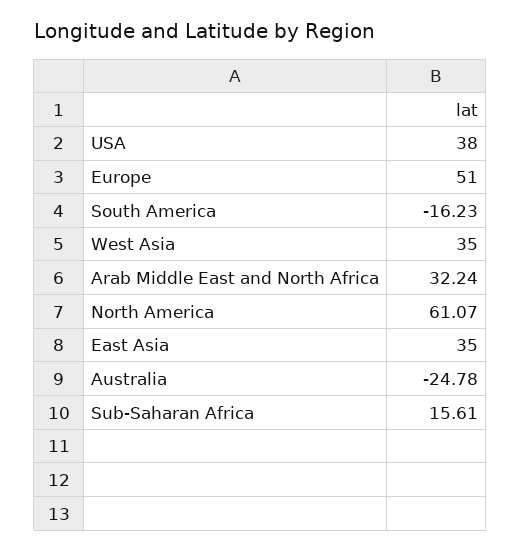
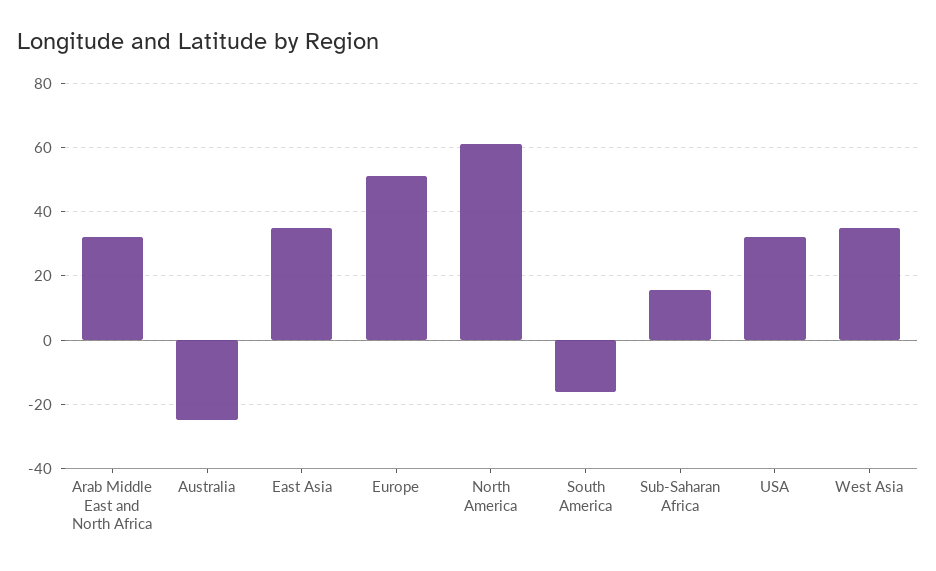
USA: 38 -> 32

